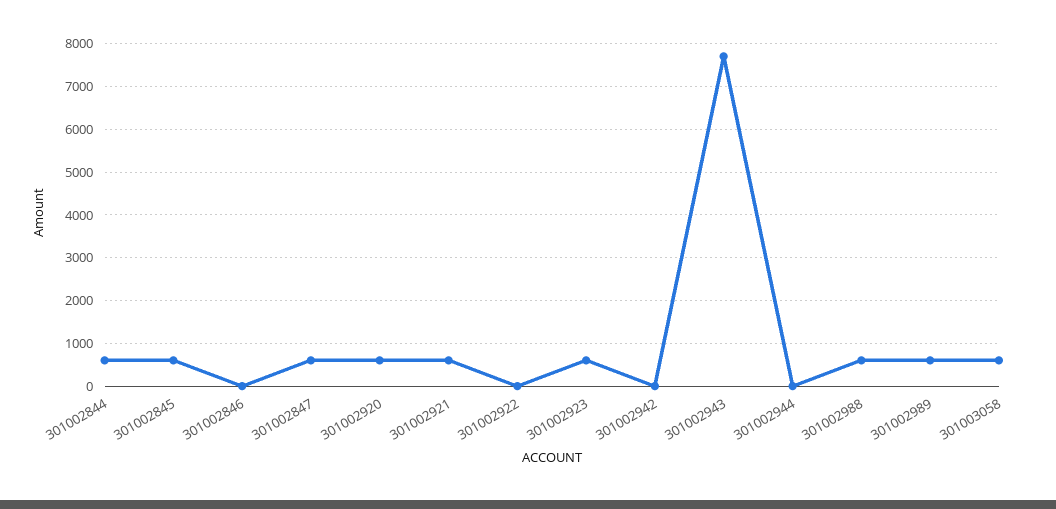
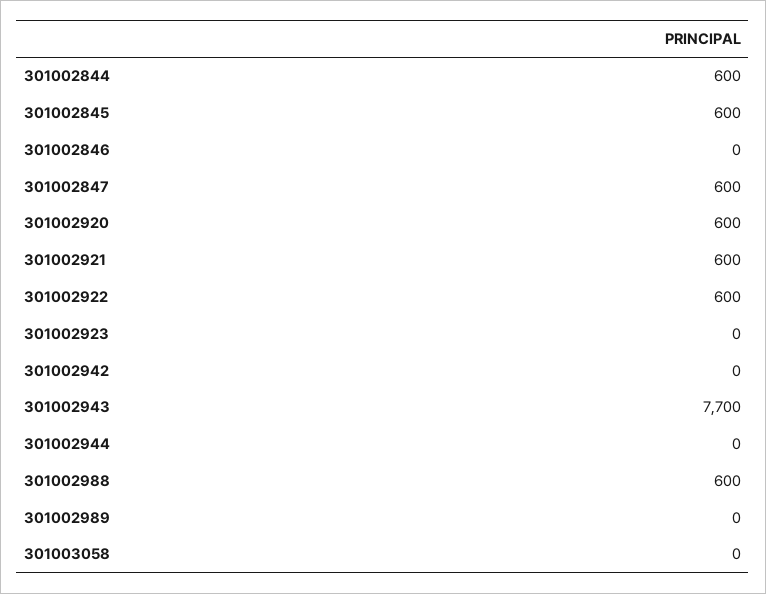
301002922: 0 -> 600
301002923: 600 -> 0
301002989: 600 -> 0
301003058: 600 -> 0

